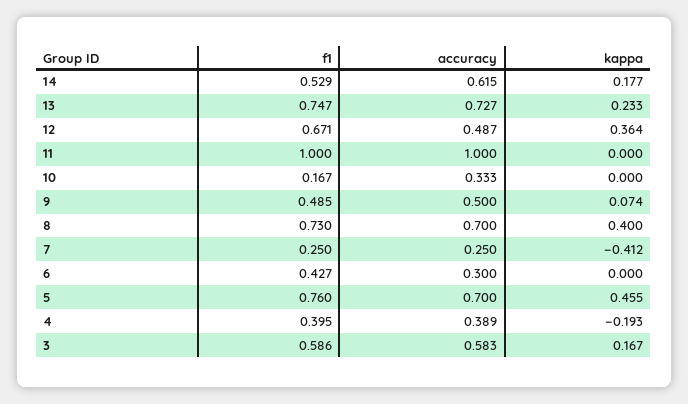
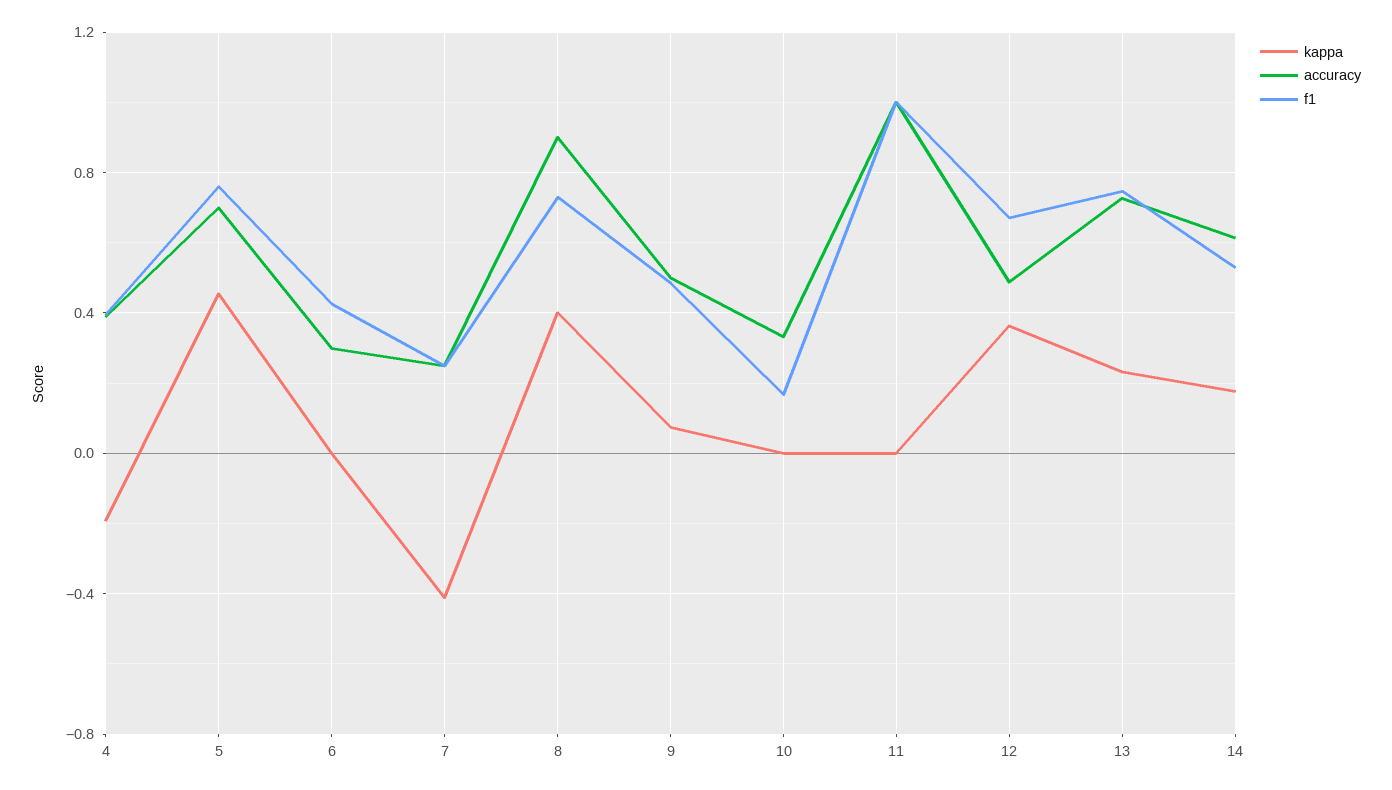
accuracy, 8: 0.7 -> 0.9
f1, 3: 0.586 -> none
accuracy, 3: 0.583 -> none
kappa, 3: 0.167 -> none

